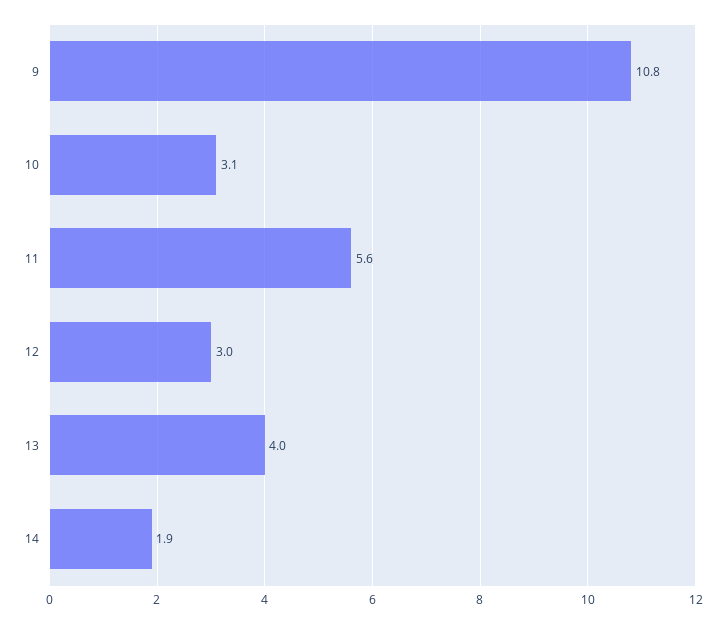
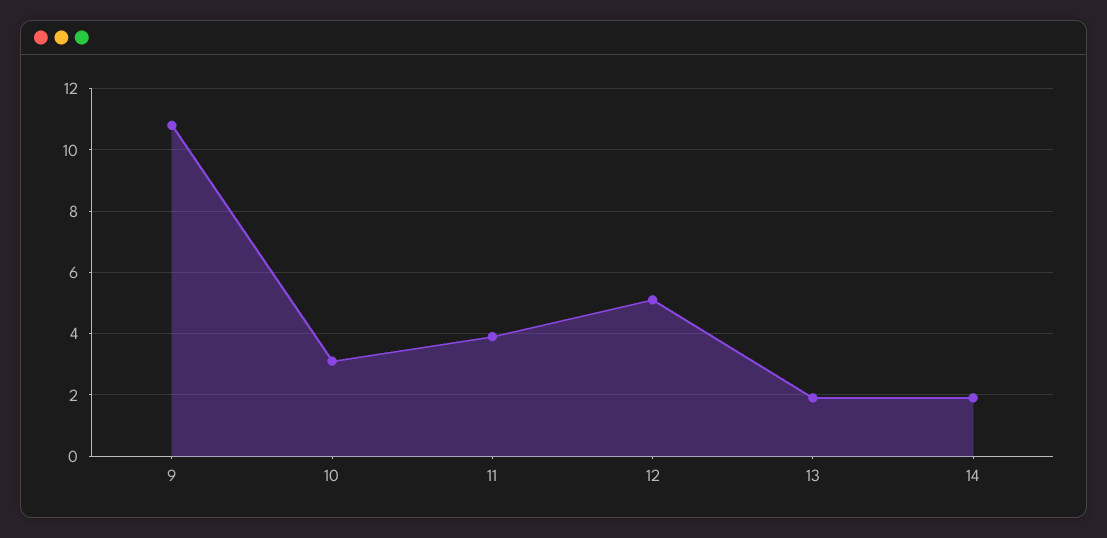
11: 5.6 -> 4
12: 3 -> 5
13: 4 -> 2

